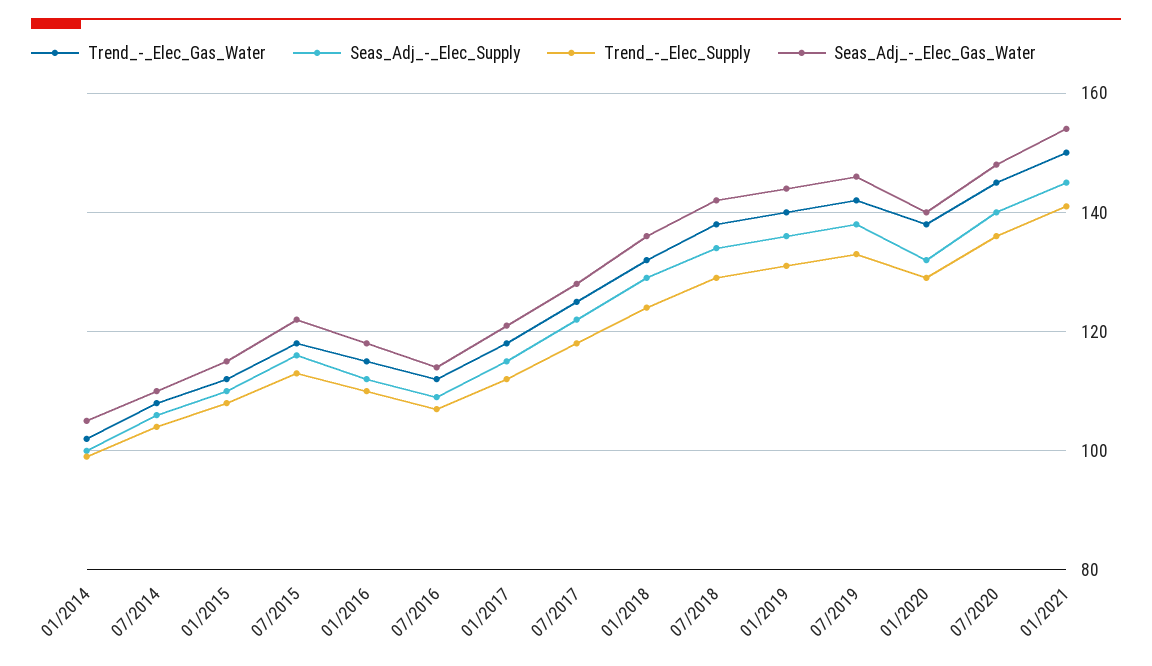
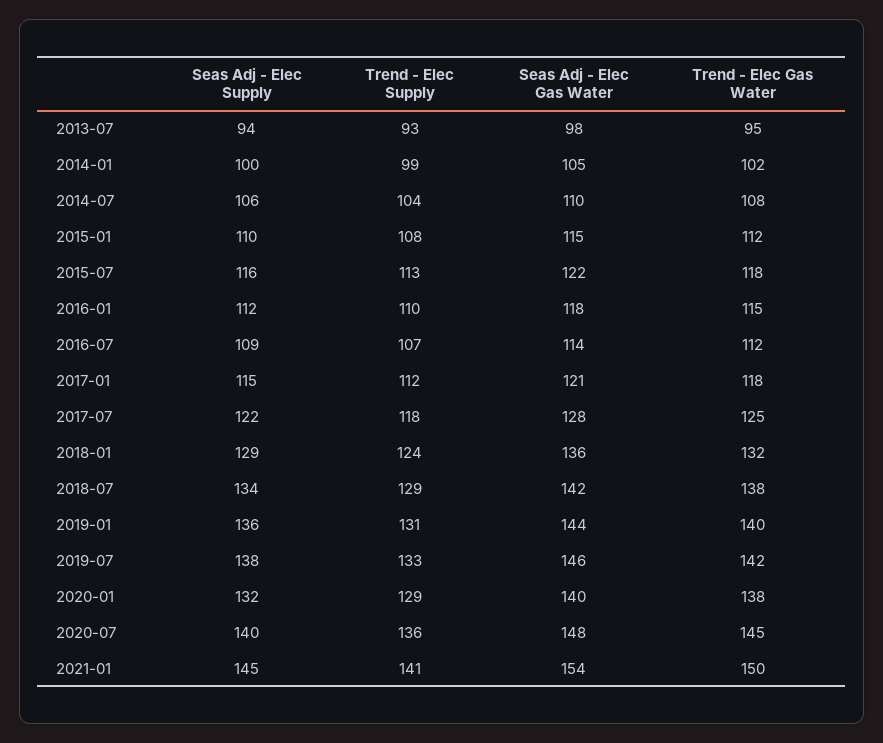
Seas_Adj_-_Elec_Supply, 2013-07: none -> 94
Trend_-_Elec_Supply, 2013-07: none -> 93
Seas_Adj_-_Elec_Gas_Water, 2013-07: none -> 98
Trend_-_Elec_Gas_Water, 2013-07: none -> 95

